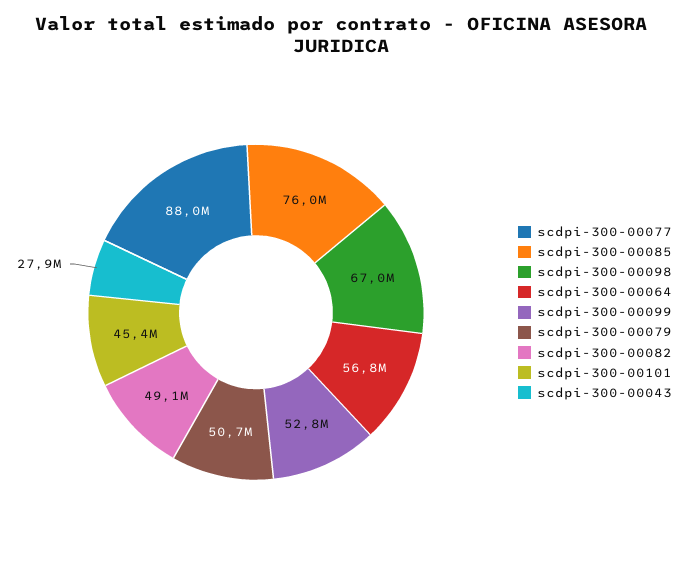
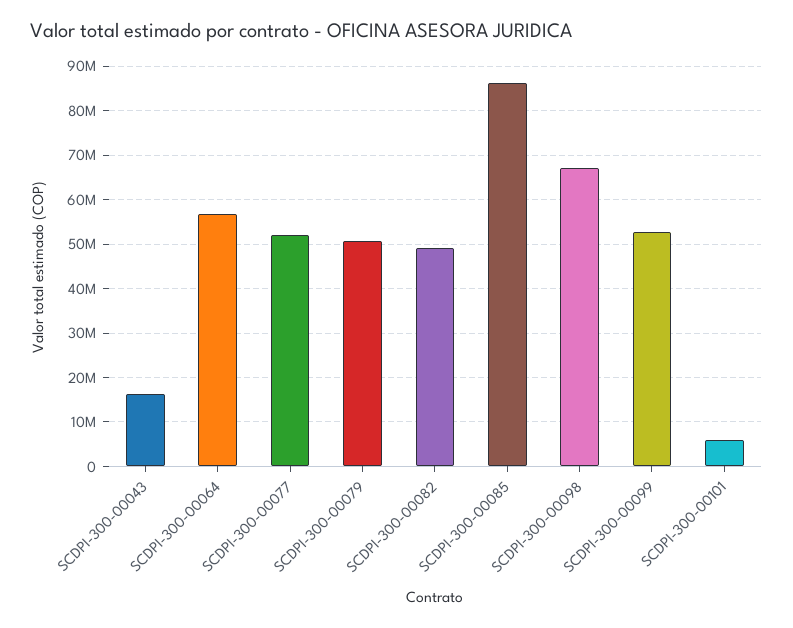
scdpi-300-00077: 88000000 -> 52000000
scdpi-300-00085: 76000000 -> 86000000
scdpi-300-00101: 45400000 -> 6000000
scdpi-300-00043: 27900000 -> 16000000

